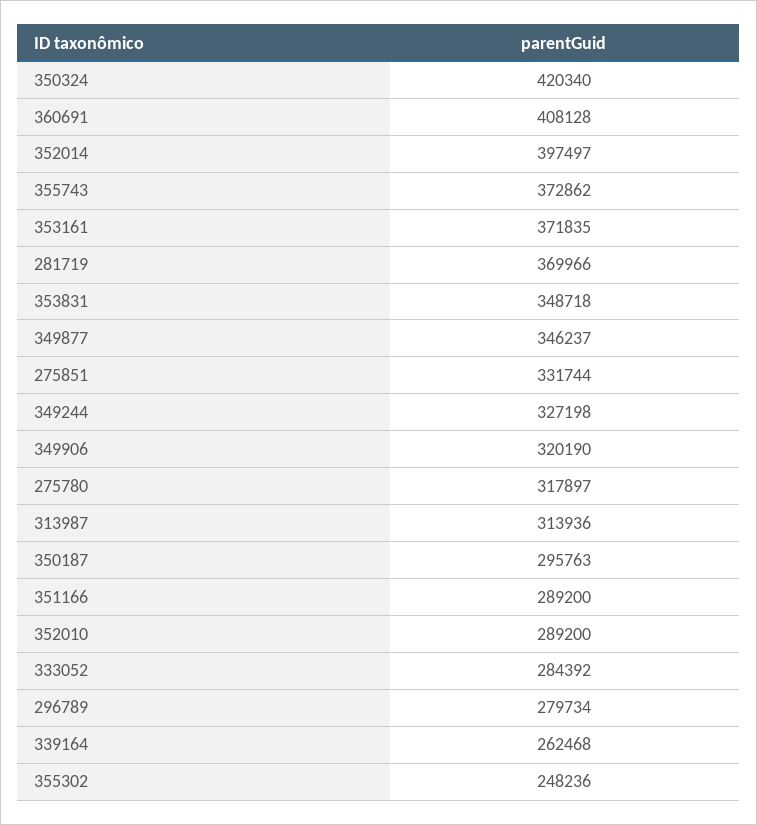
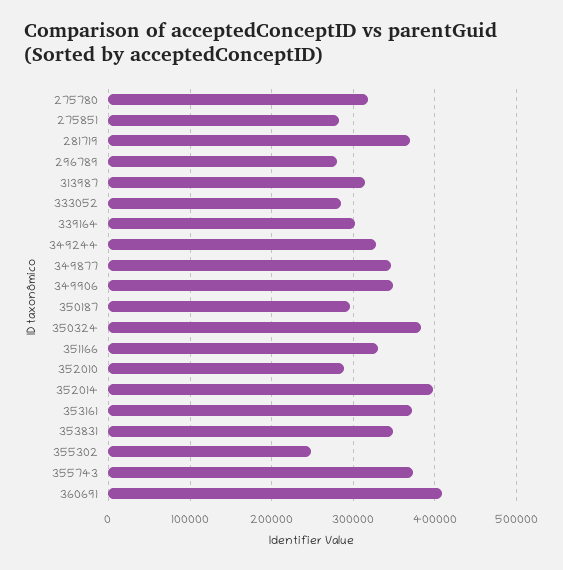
350324: 420340 -> 380000
275851: 331744 -> 280000
349906: 320190 -> 350000
351166: 289200 -> 330000
339164: 262468 -> 300000

